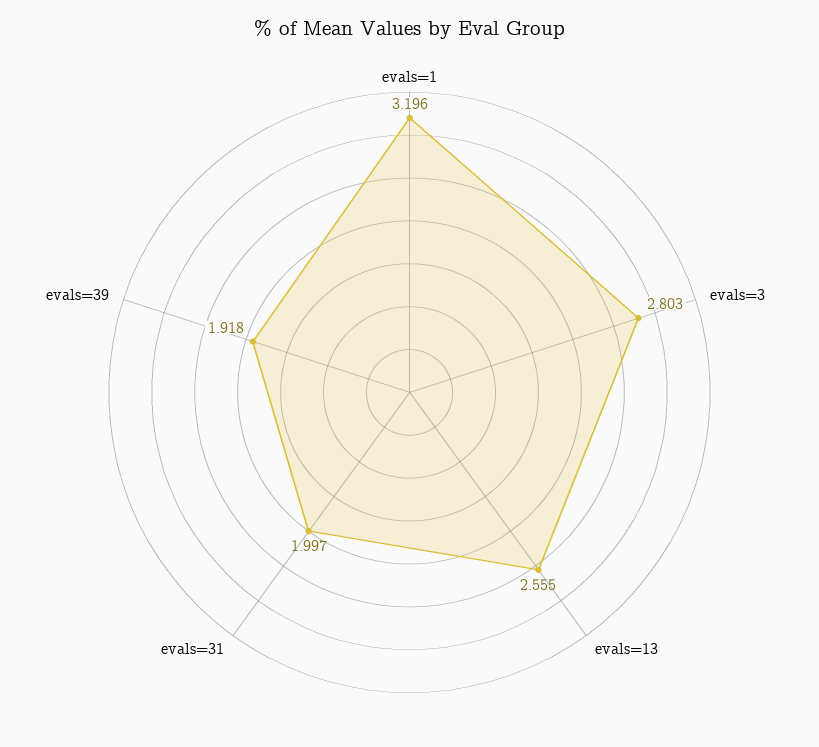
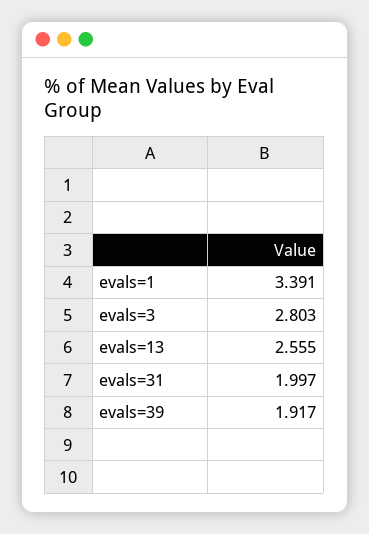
evals=1: 3.196 -> 3.391
evals=39: 1.918 -> 1.917

